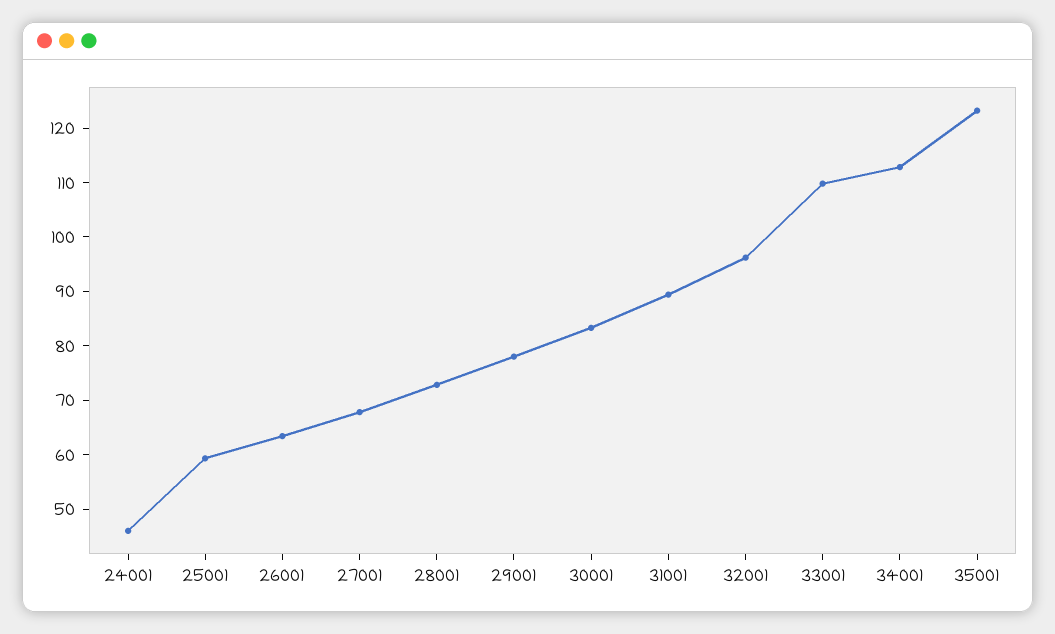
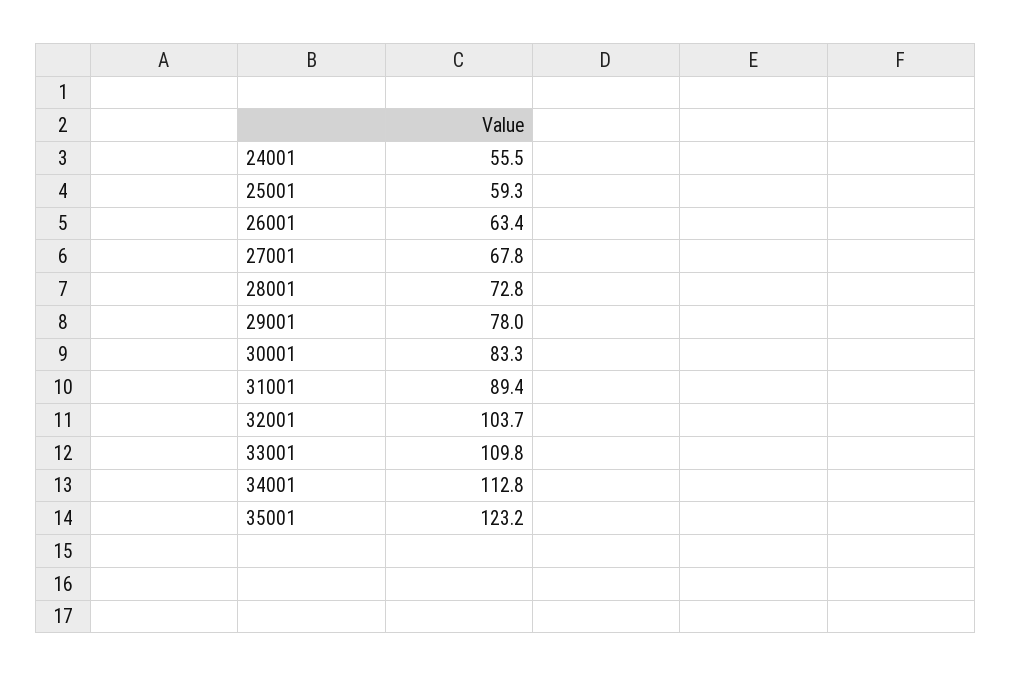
24001: 46 -> 55.5
32001: 96 -> 103.7

